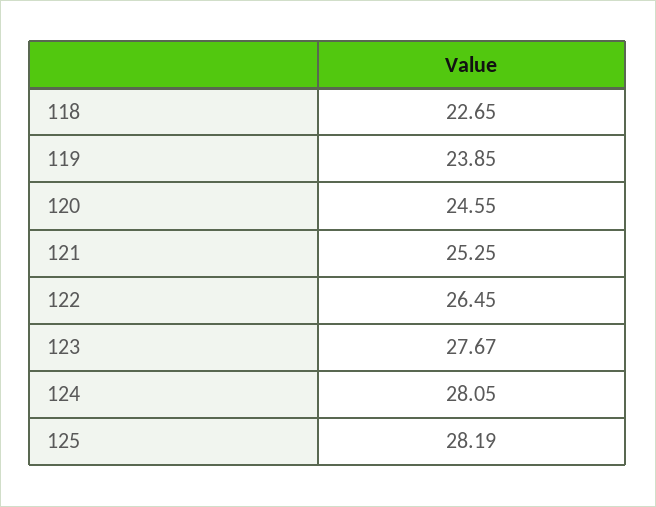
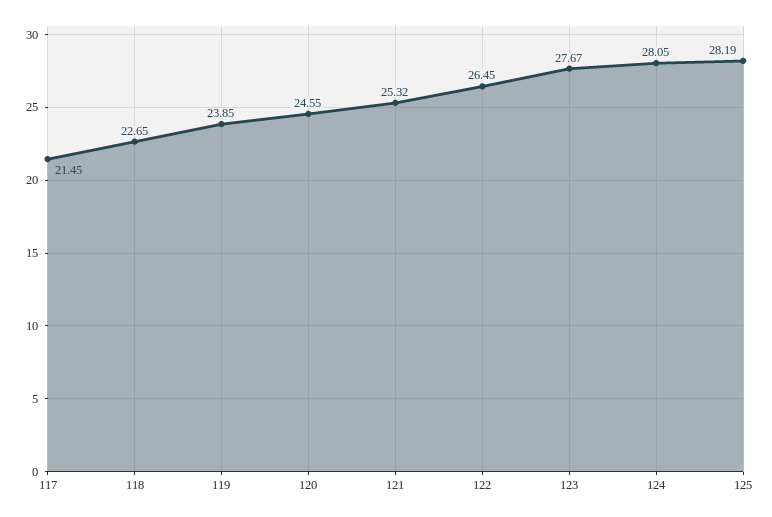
121: 25.25 -> 25.32
117: none -> 21.45

